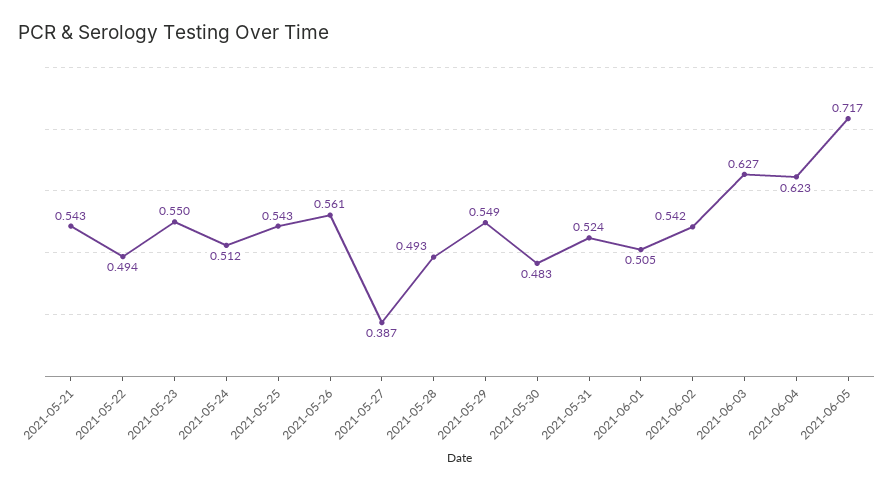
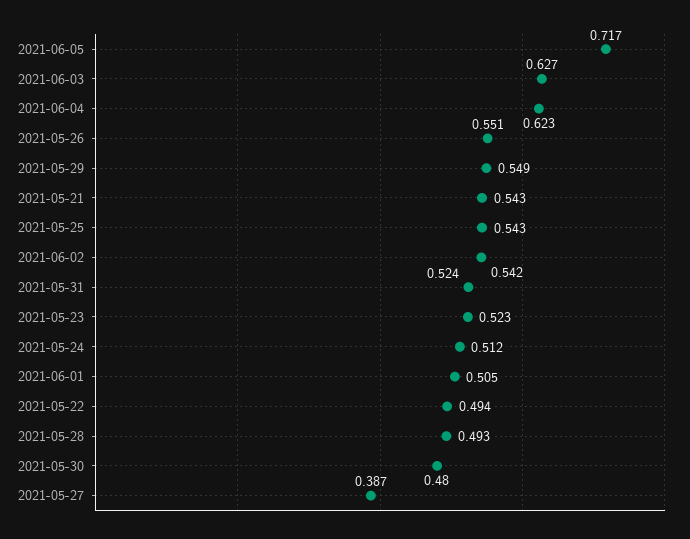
2021-05-23: 0.55 -> 0.523
2021-05-26: 0.561 -> 0.551
2021-05-30: 0.483 -> 0.48

